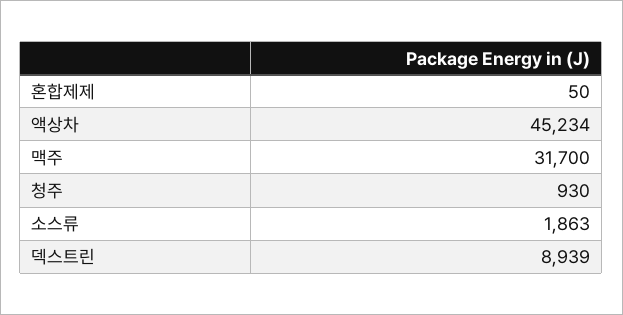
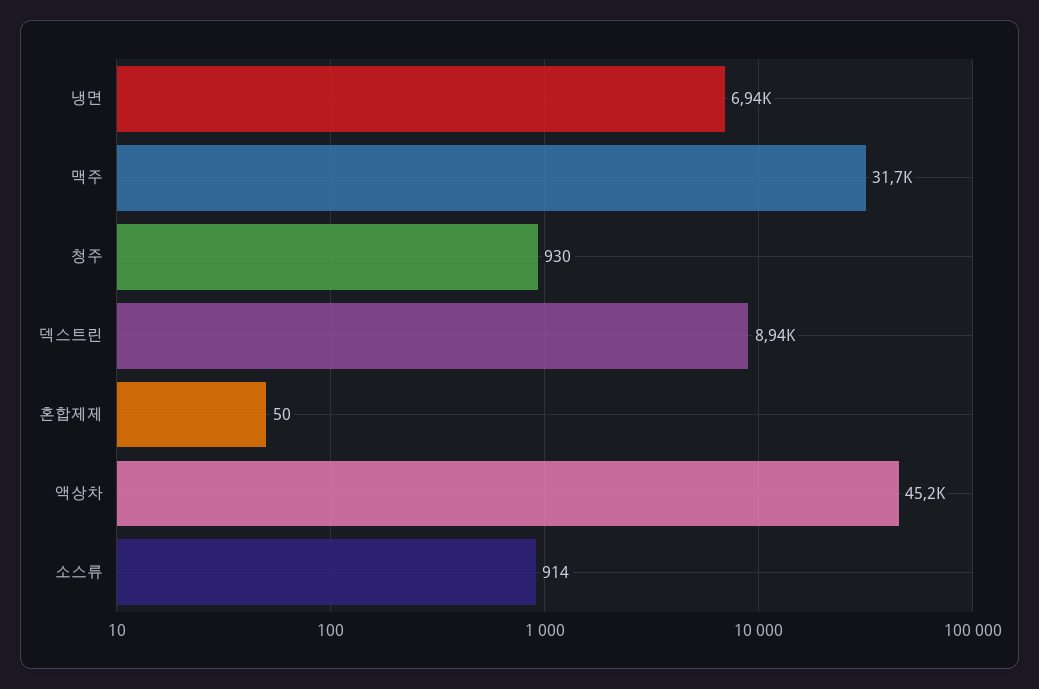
소스류: 1863 -> 914
냉면: none -> 6940

